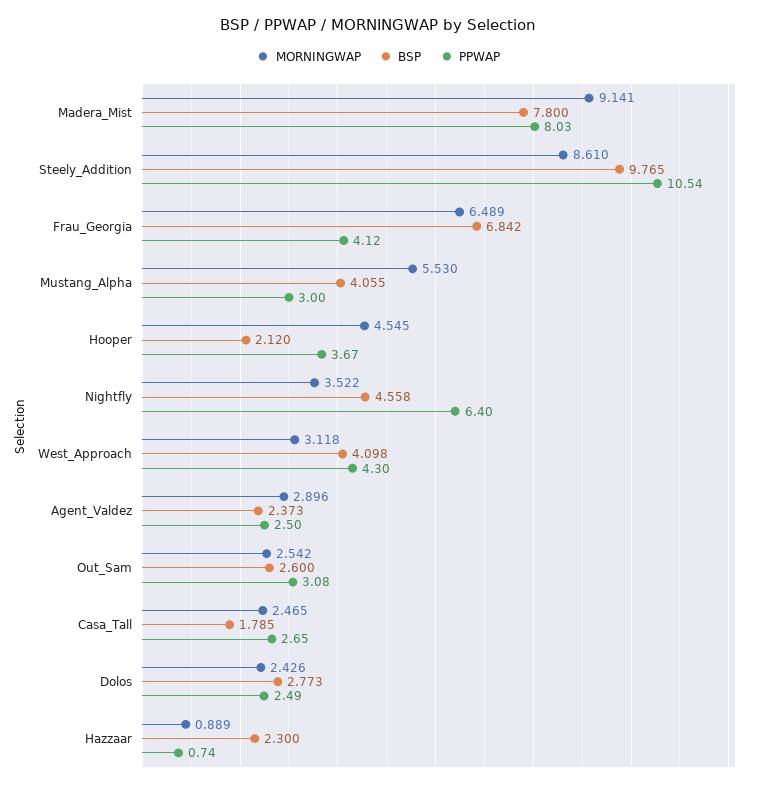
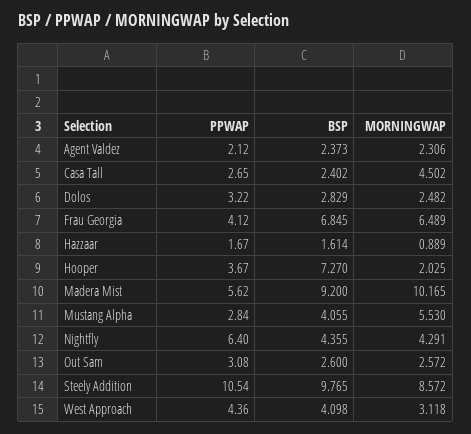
MORNINGWAP, Madera_Mist: 9.141 -> 10.165
BSP, Madera_Mist: 7.8 -> 9.2
PPWAP, Madera_Mist: 8.03 -> 5.62
MORNINGWAP, Steely_Addition: 8.61 -> 8.572
BSP, Frau_Georgia: 6.842 -> 6.845
PPWAP, Mustang_Alpha: 3 -> 2.84
MORNINGWAP, Hooper: 4.545 -> 2.025
BSP, Hooper: 2.12 -> 7.27
MORNINGWAP, Nightfly: 3.522 -> 4.291
BSP, Nightfly: 4.558 -> 4.355
PPWAP, West_Approach: 4.3 -> 4.36
MORNINGWAP, Agent_Valdez: 2.896 -> 2.306
PPWAP, Agent_Valdez: 2.5 -> 2.12
MORNINGWAP, Out_Sam: 2.542 -> 2.572
MORNINGWAP, Casa_Tall: 2.465 -> 4.502
BSP, Casa_Tall: 1.785 -> 2.402
MORNINGWAP, Dolos: 2.426 -> 2.482
BSP, Dolos: 2.773 -> 2.829
PPWAP, Dolos: 2.49 -> 3.22
BSP, Hazzaar: 2.3 -> 1.614
PPWAP, Hazzaar: 0.74 -> 1.67

